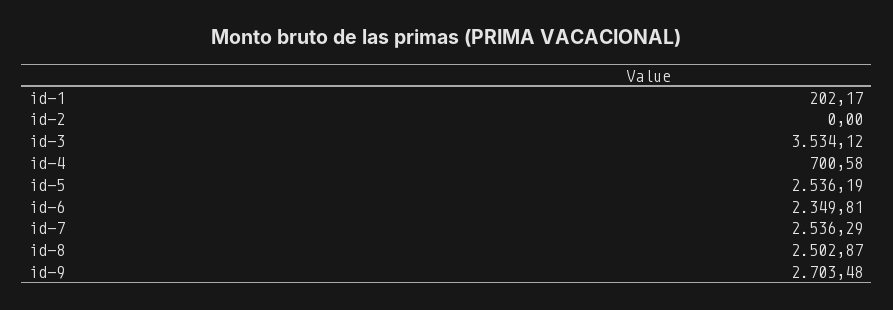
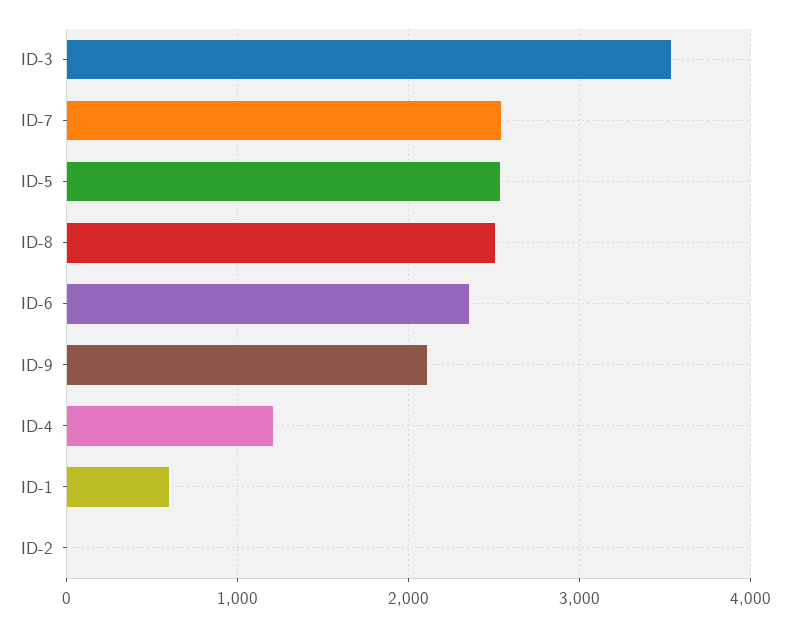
id-1: 202.17 -> 600
id-4: 700.58 -> 1200
id-9: 2703.48 -> 2100

